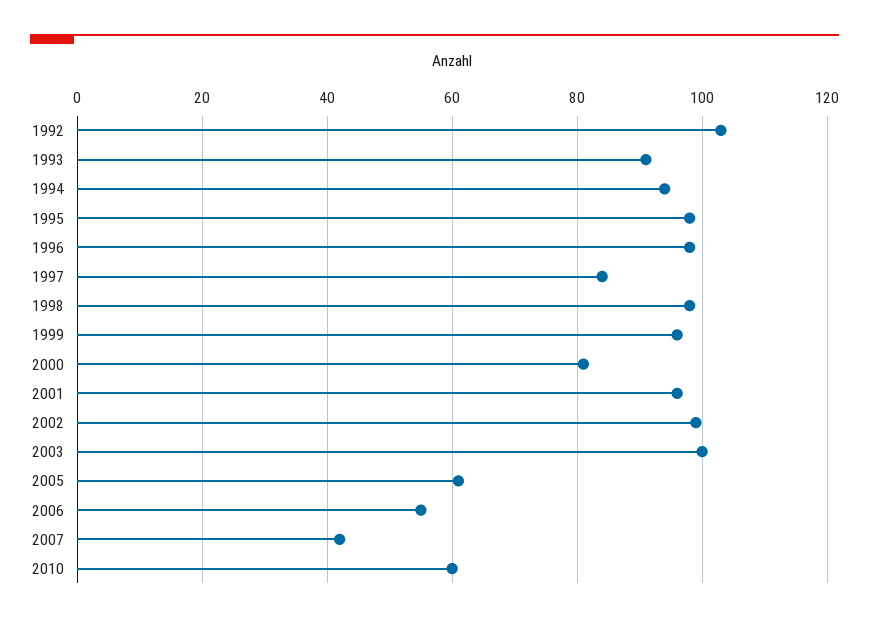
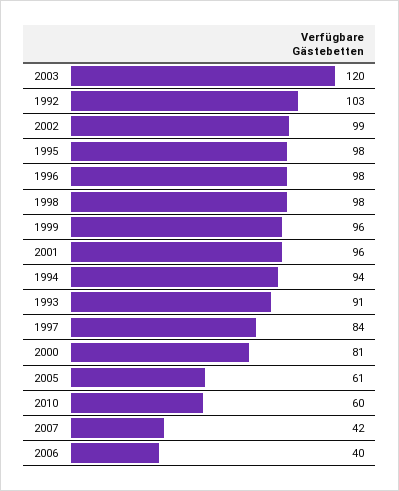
2003: 100 -> 120
2006: 55 -> 40

